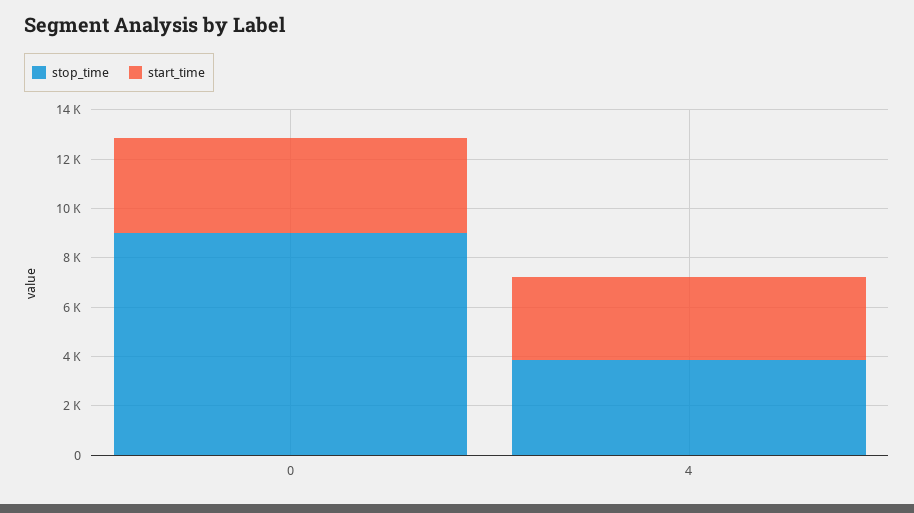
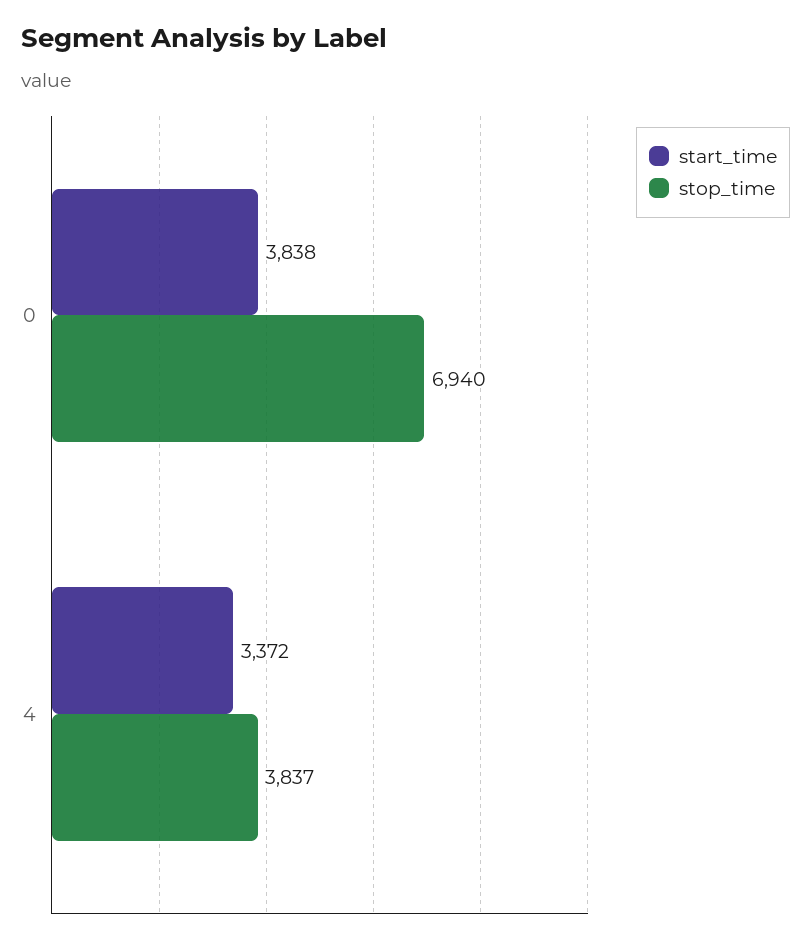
stop_time, 0: 9000 -> 6940

